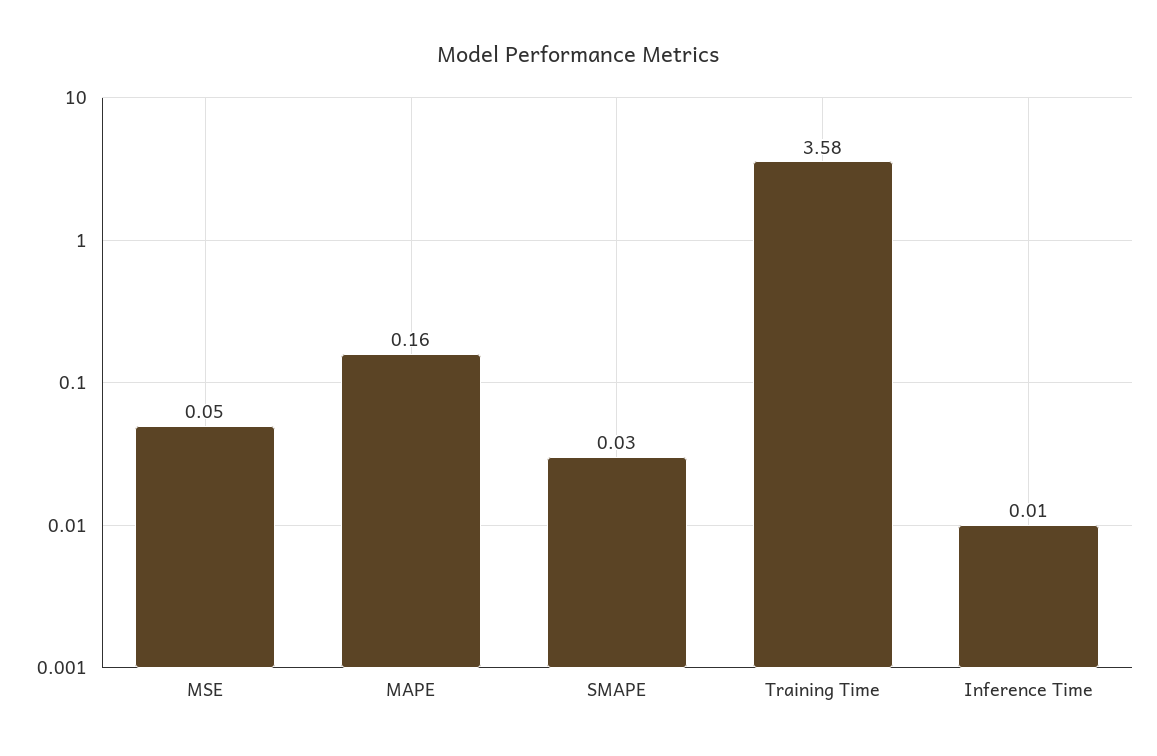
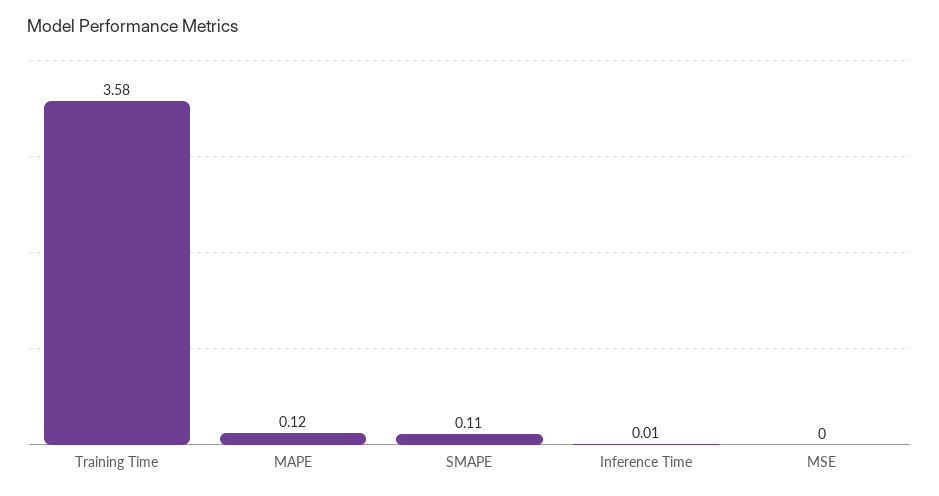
MSE: 0.05 -> 0
MAPE: 0.16 -> 0.12
SMAPE: 0.03 -> 0.11

